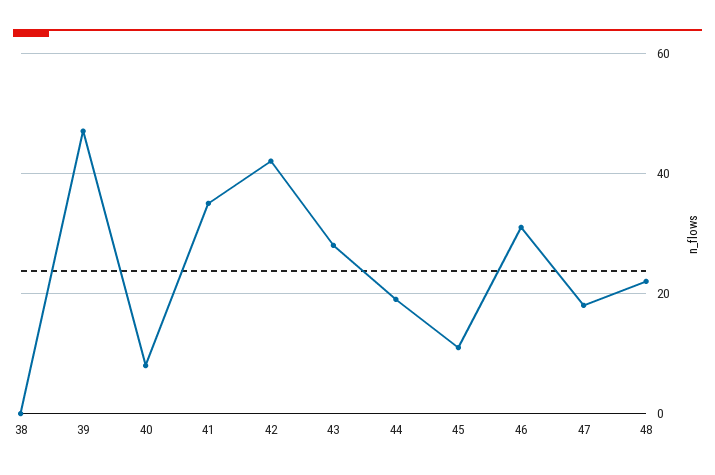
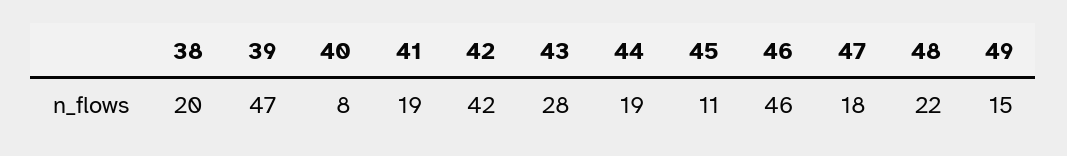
38: 0 -> 20
41: 35 -> 19
46: 30 -> 46
49: none -> 15

